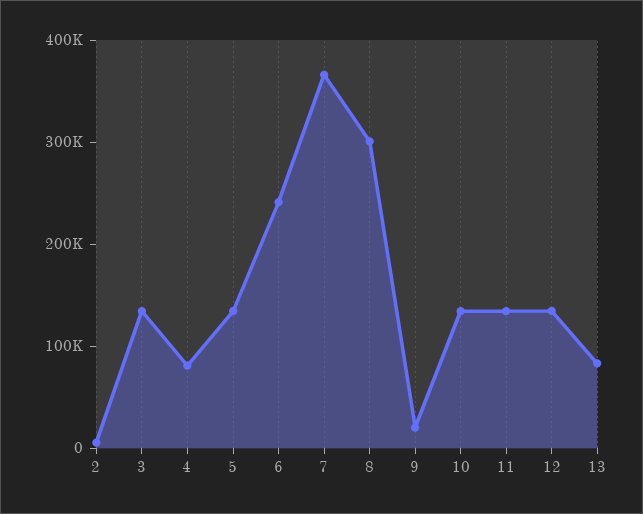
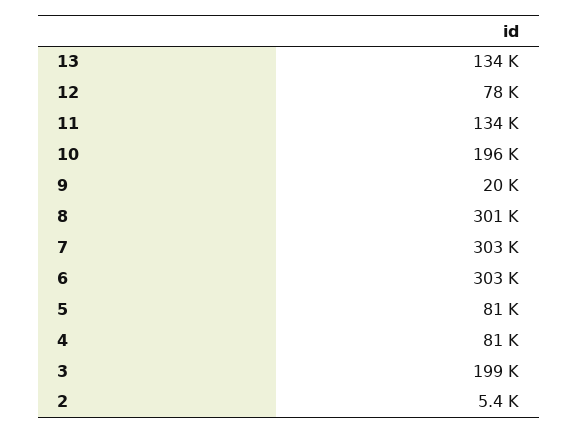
3: 140000 -> 199000
5: 140000 -> 81000
6: 240000 -> 303000
7: 360000 -> 303000
10: 140000 -> 196000
12: 140000 -> 78000
13: 80000 -> 134000

